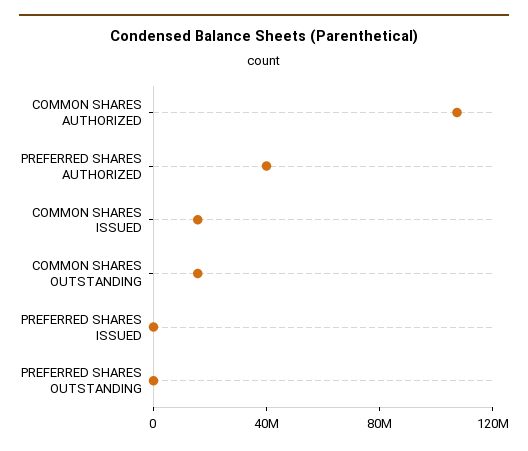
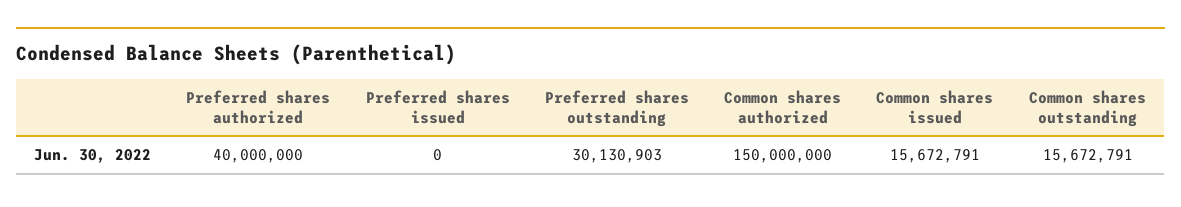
COMMON SHARES AUTHORIZED: 110000000 -> 150000000
PREFERRED SHARES OUTSTANDING: 0 -> 30130903

